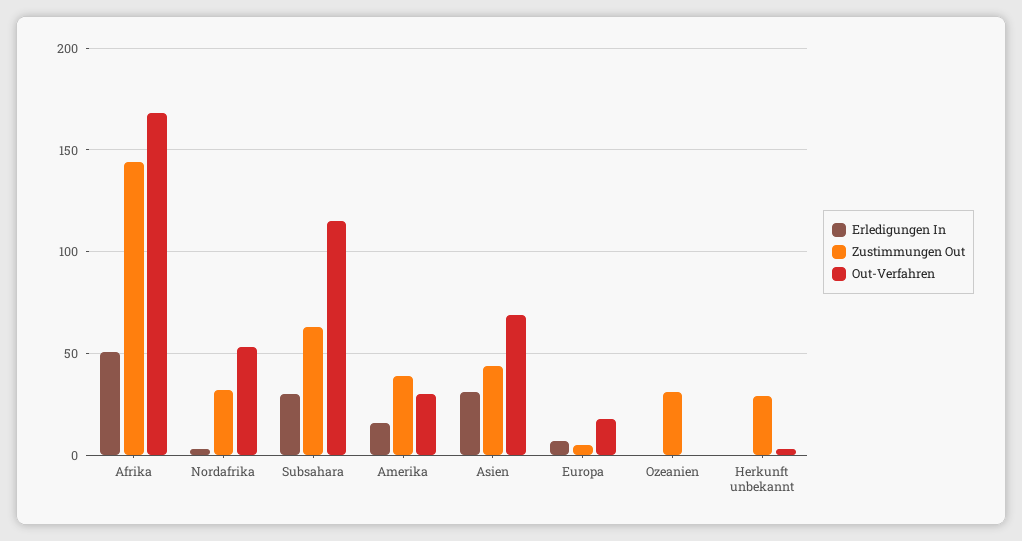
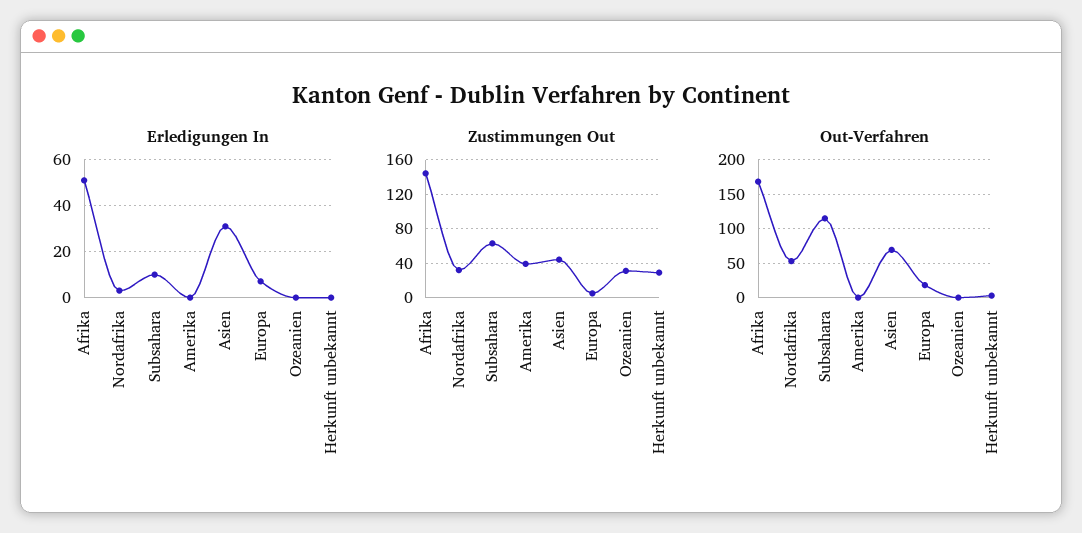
Erledigungen In, Subsahara: 30 -> 10
Erledigungen In, Amerika: 15 -> 0
Out-Verfahren, Amerika: 30 -> 0

